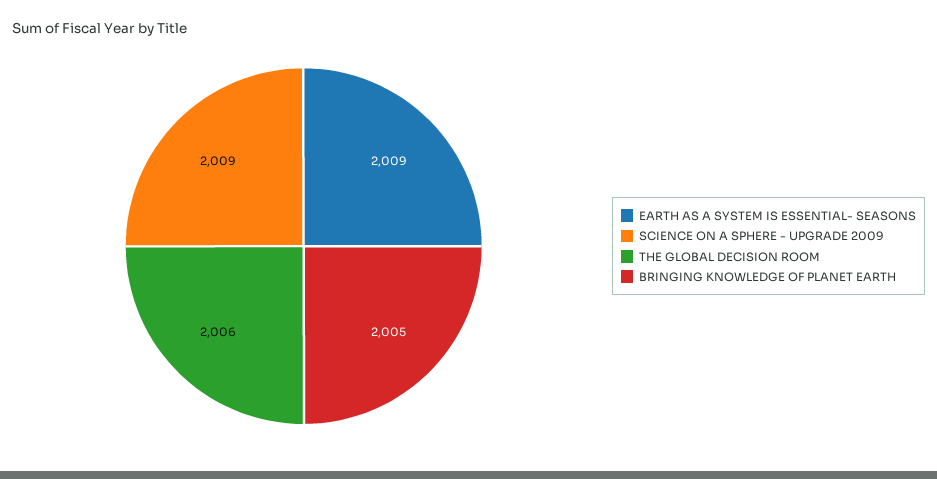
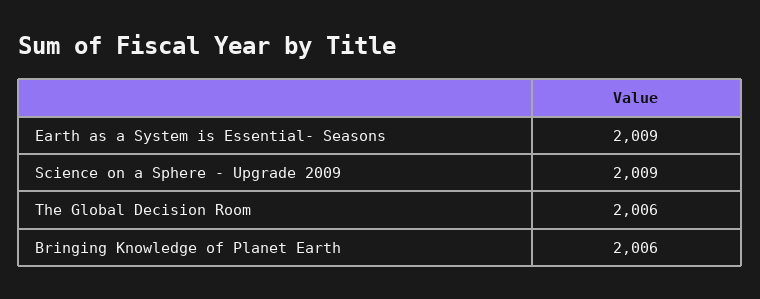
BRINGING KNOWLEDGE OF PLANET EARTH: 2005 -> 2006

